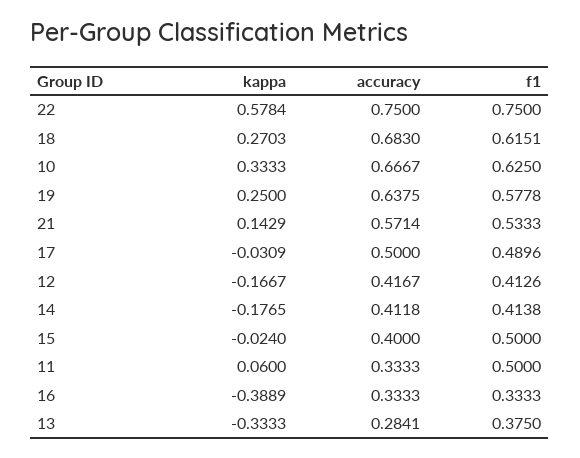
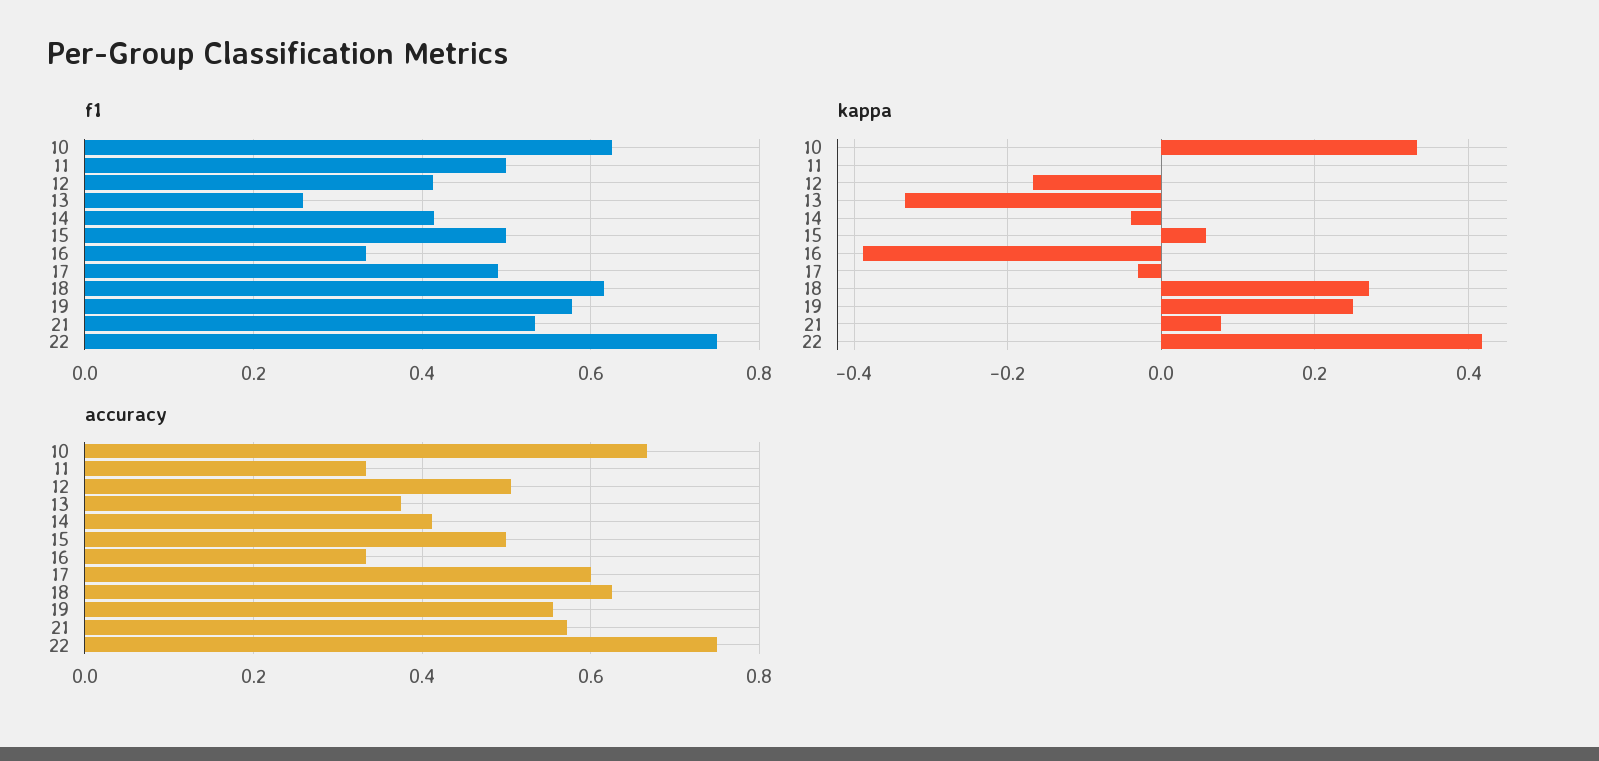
kappa, 22: 0.5784 -> 0.42
accuracy, 18: 0.683 -> 0.62
accuracy, 19: 0.6375 -> 0.56
kappa, 21: 0.1429 -> 0.08
accuracy, 17: 0.5 -> 0.6
accuracy, 12: 0.4167 -> 0.5
kappa, 14: -0.1765 -> -0.04
kappa, 15: -0.024 -> 0.06
accuracy, 15: 0.4 -> 0.5
kappa, 11: 0.06 -> 0
accuracy, 13: 0.2841 -> 0.38
f1, 13: 0.375 -> 0.26

